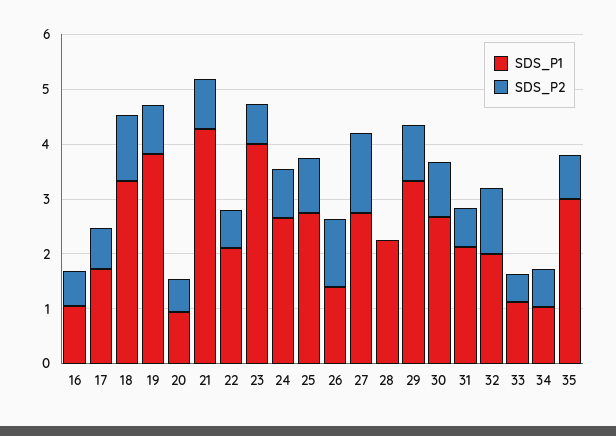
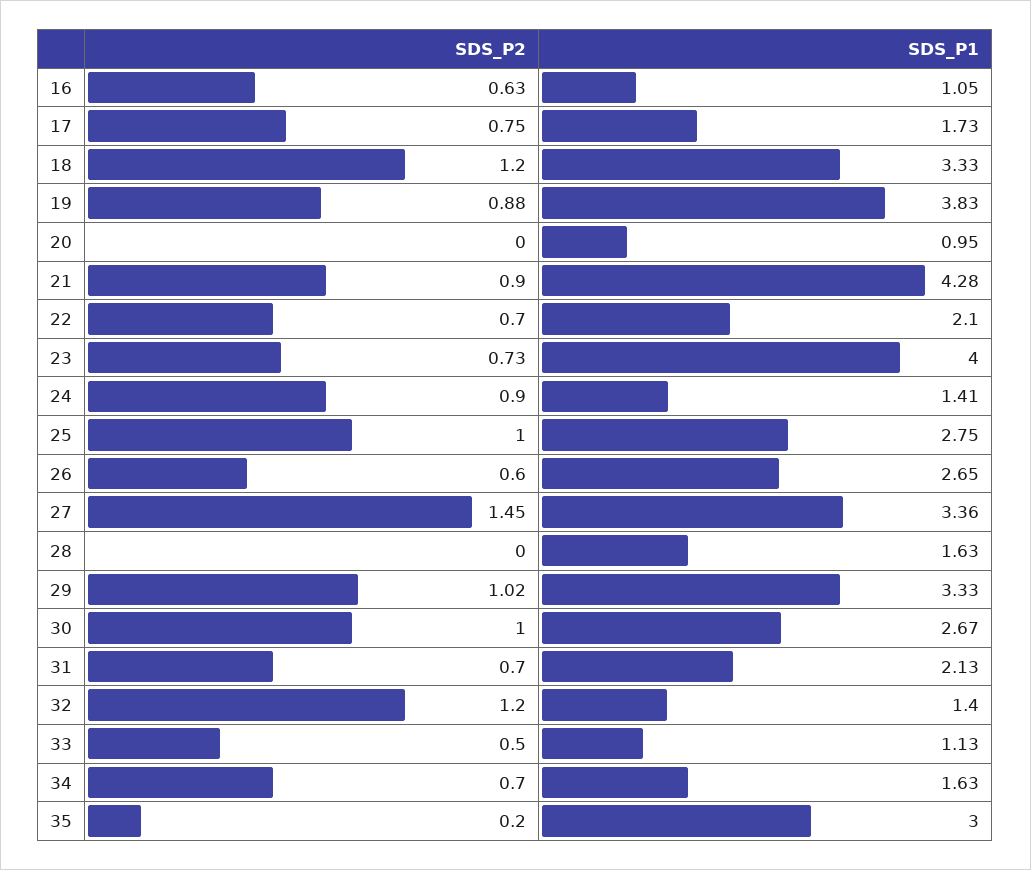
SDS_P2, 20: 0.6 -> 0
SDS_P1, 24: 2.6 -> 1.41
SDS_P1, 26: 1.4 -> 2.65
SDS_P2, 26: 1.2 -> 0.6
SDS_P1, 27: 2.8 -> 3.36
SDS_P1, 28: 2.2 -> 1.63
SDS_P1, 32: 2 -> 1.4
SDS_P1, 34: 1 -> 1.63
SDS_P2, 35: 0.8 -> 0.2

